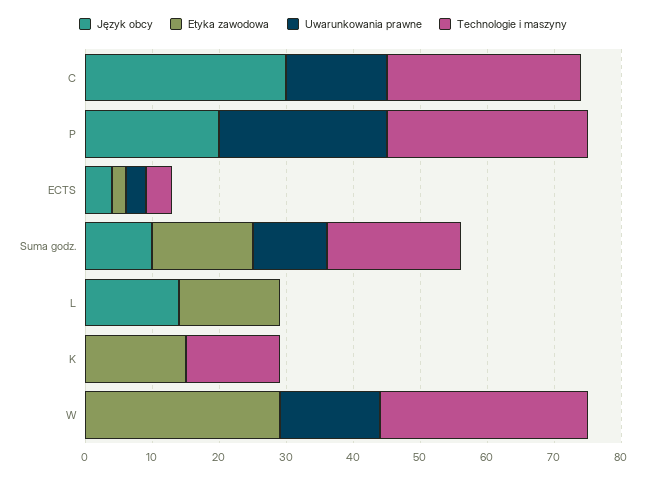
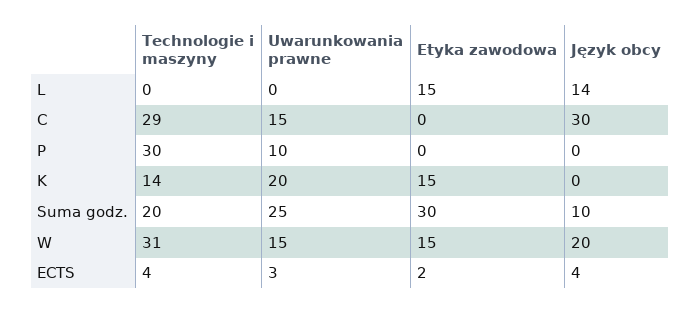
Język obcy, P: 20 -> 0
Uwarunkowania prawne, P: 25 -> 10
Etyka zawodowa, Suma godz.: 15 -> 30
Uwarunkowania prawne, Suma godz.: 10 -> 25
Uwarunkowania prawne, K: 0 -> 20
Język obcy, W: 0 -> 20
Etyka zawodowa, W: 30 -> 15

